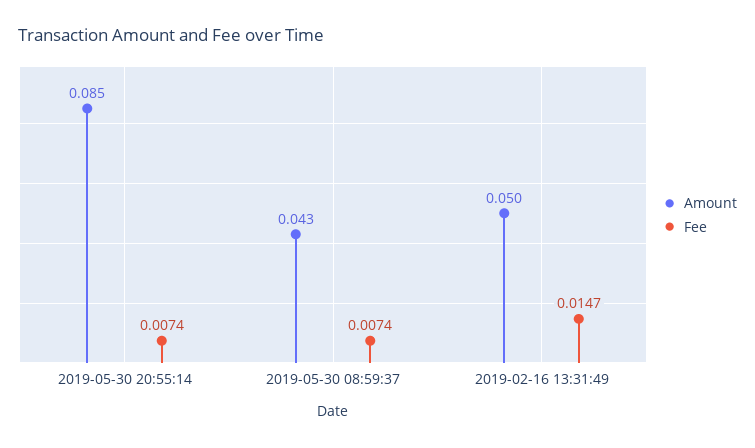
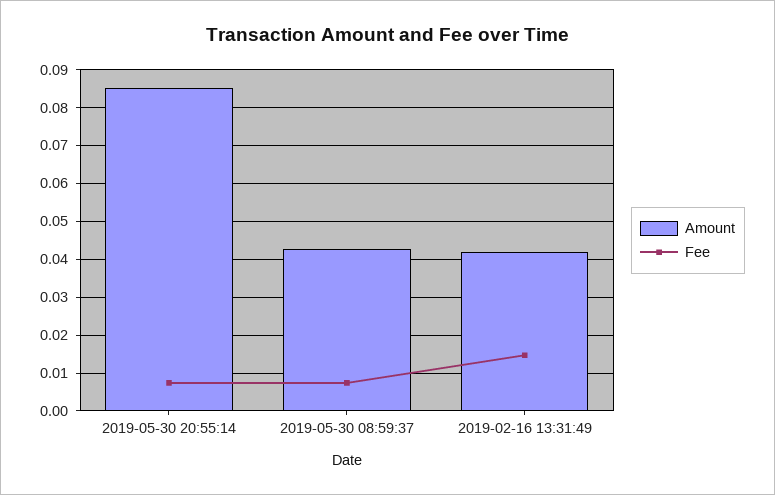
Amount, 2019-02-16 13:31:49: 0.05 -> 0.042

